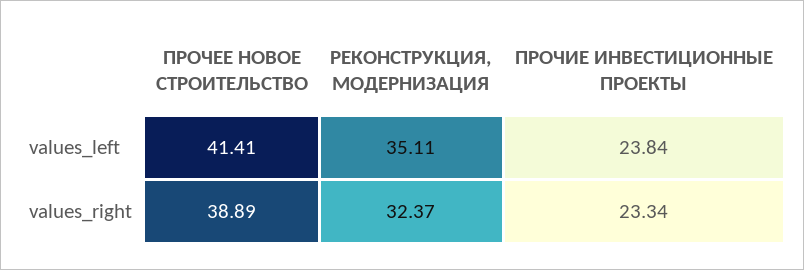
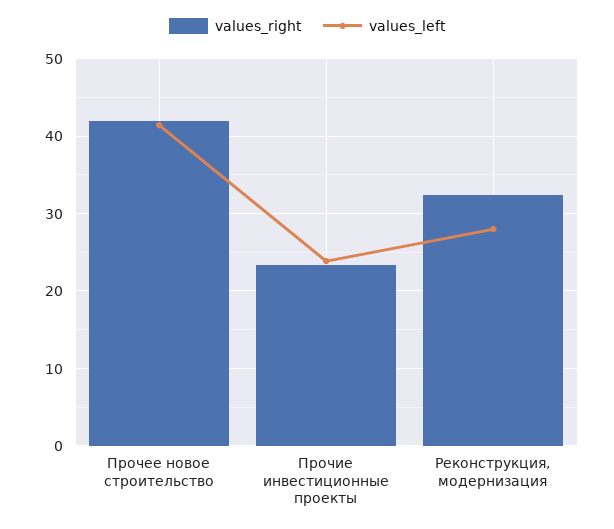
values_left, РЕКОНСТРУКЦИЯ, МОДЕРНИЗАЦИЯ: 35.11 -> 28
values_right, ПРОЧЕЕ НОВОЕ СТРОИТЕЛЬСТВО: 38.89 -> 42

